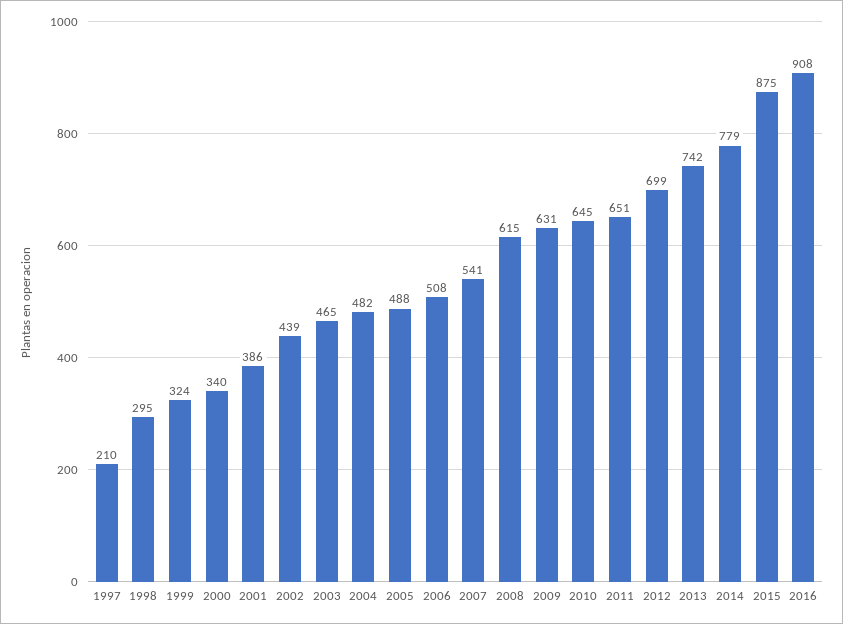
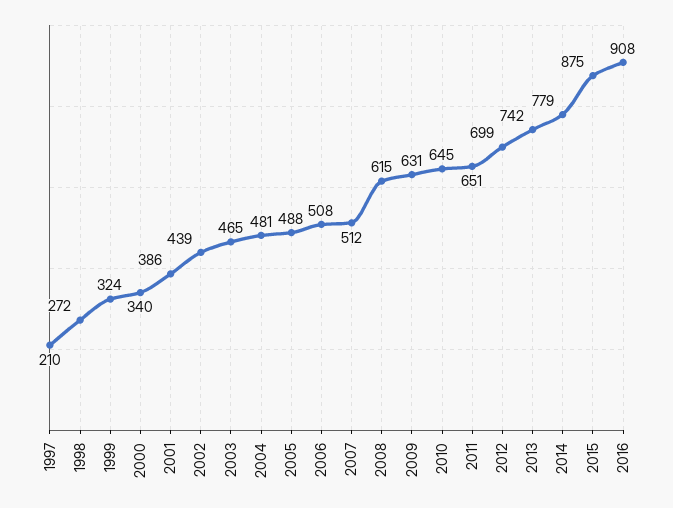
1998: 295 -> 272
2004: 482 -> 481
2007: 541 -> 512

